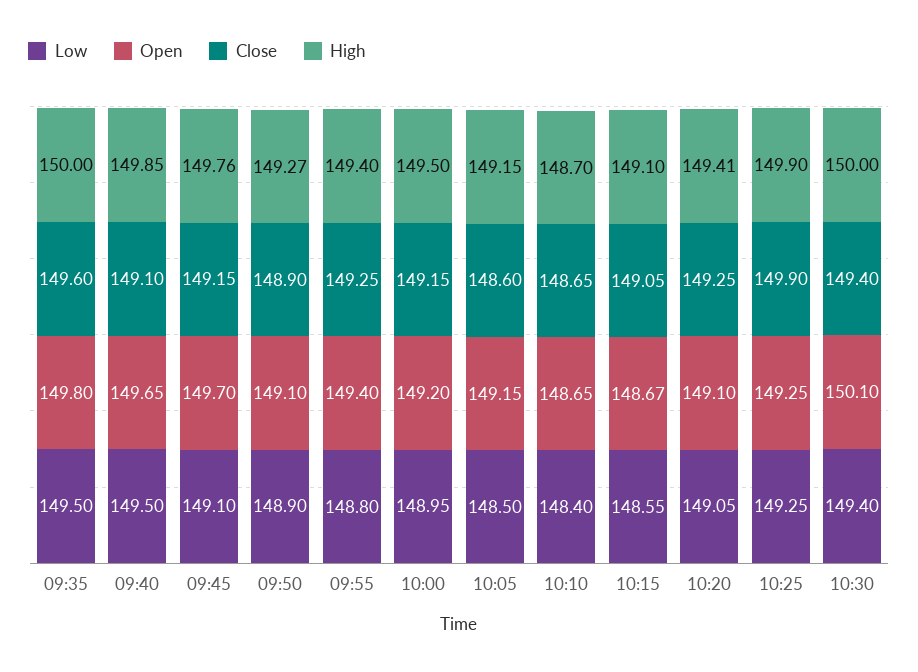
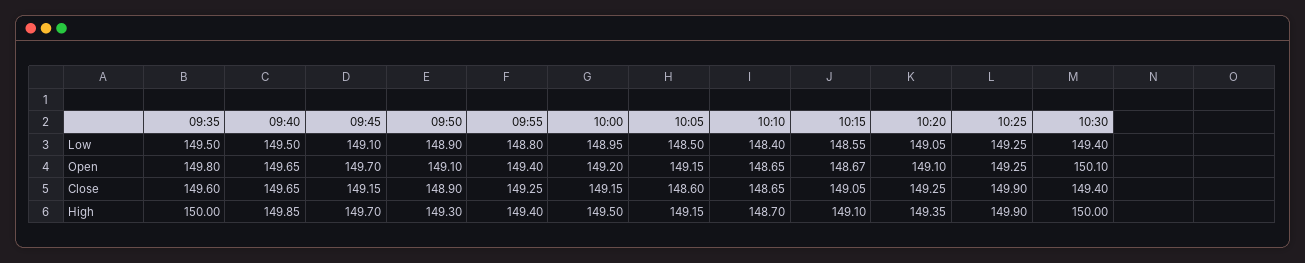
Close, 09:40: 149.1 -> 149.65
High, 09:45: 149.76 -> 149.7
High, 09:50: 149.27 -> 149.3
High, 10:20: 149.41 -> 149.35

